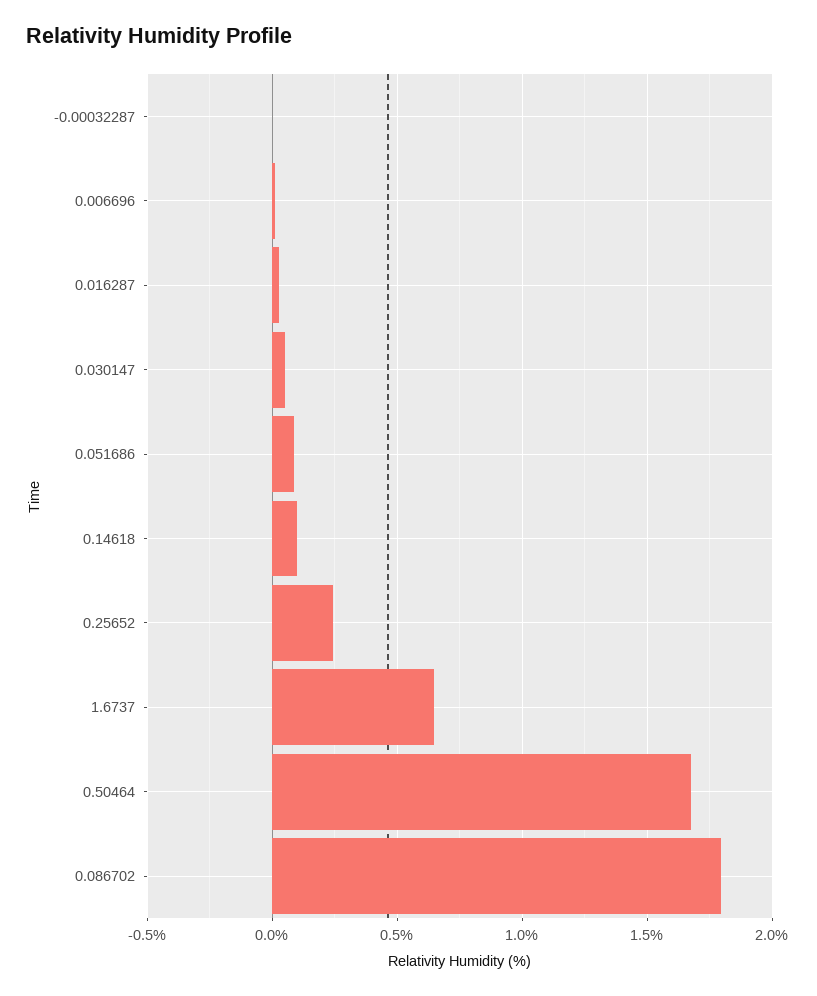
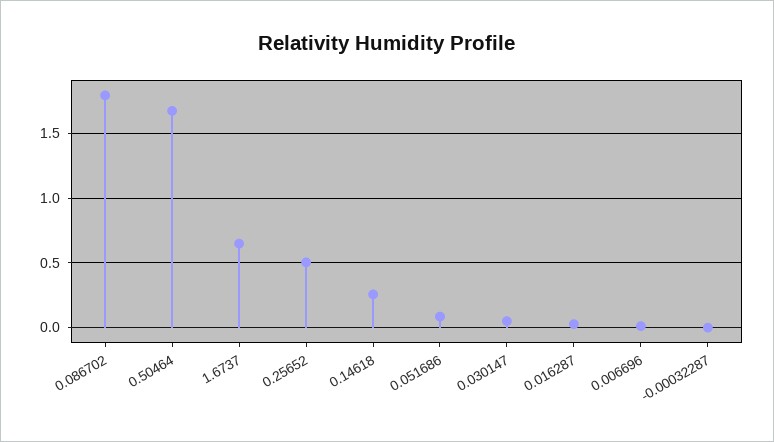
0.14618: 0.1 -> 0.25
0.25652: 0.25 -> 0.5

